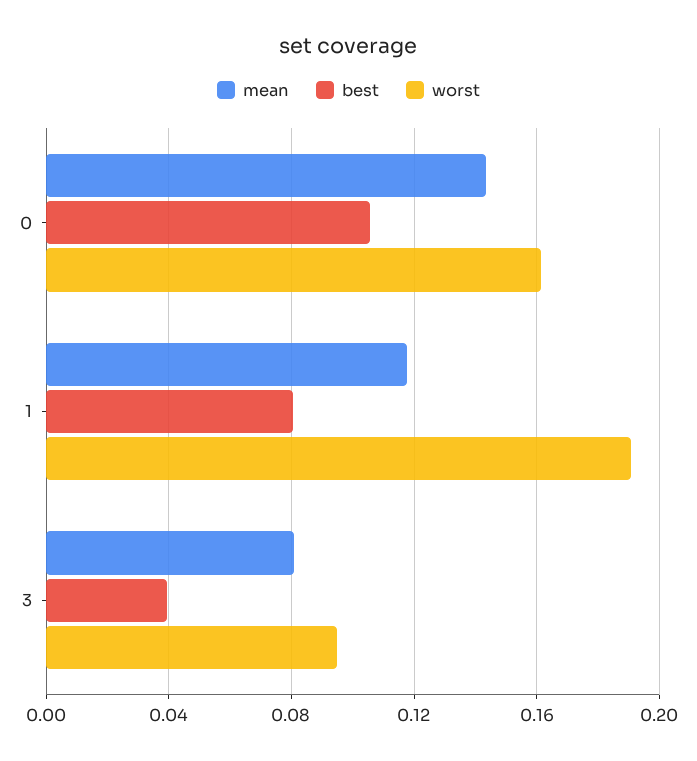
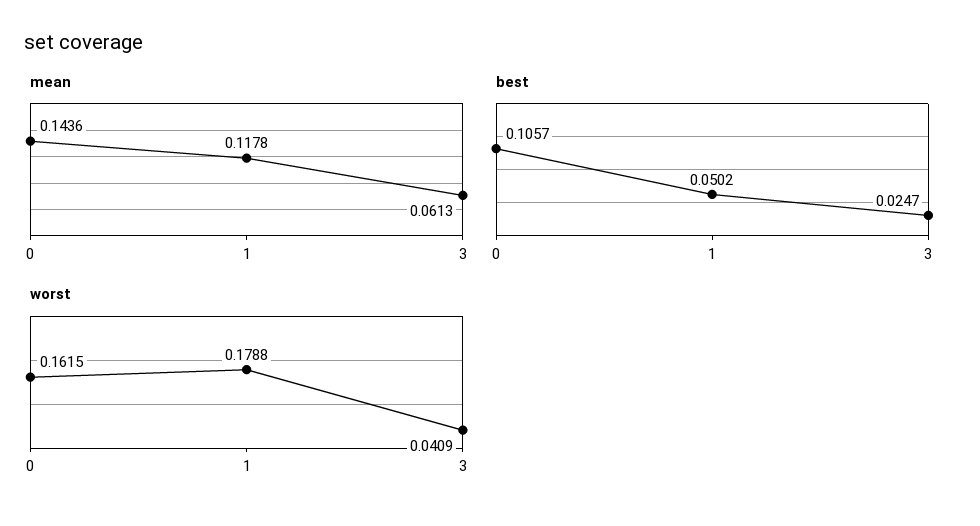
best, 1: 0.08 -> 0.0502
worst, 1: 0.19 -> 0.1788
mean, 3: 0.08 -> 0.0613
best, 3: 0.04 -> 0.0247
worst, 3: 0.095 -> 0.0409

